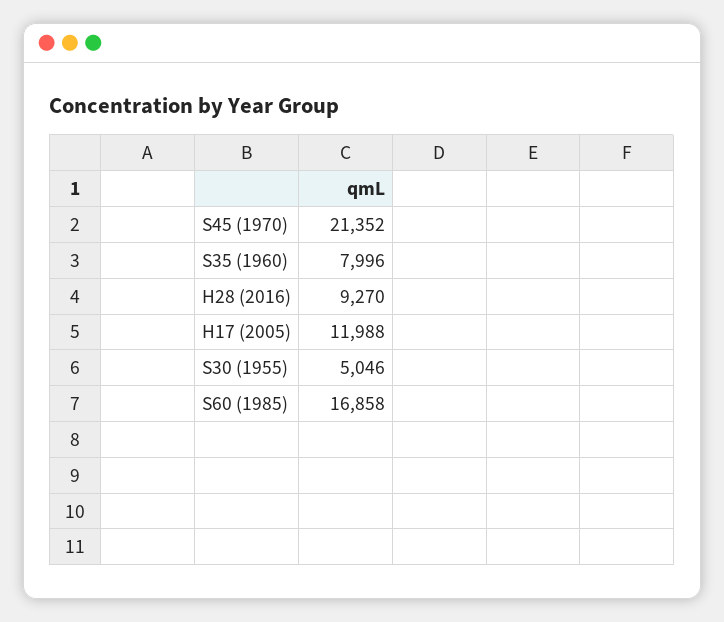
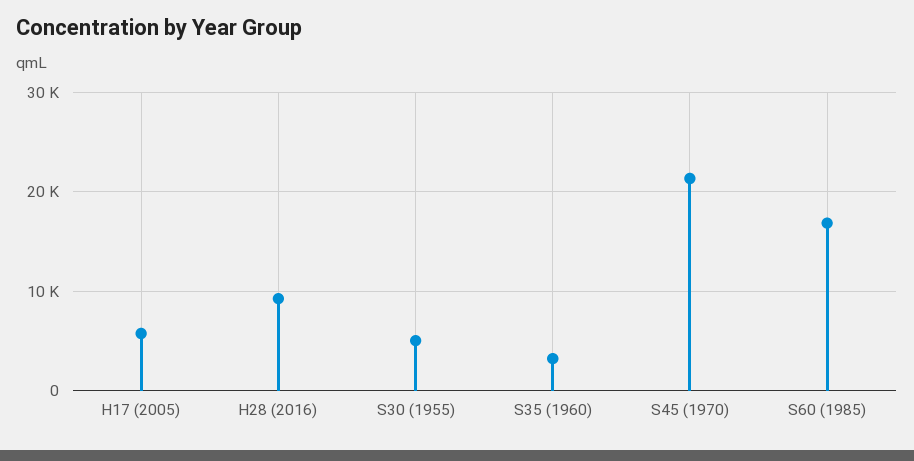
S35 (1960): 7996 -> 3000
H17 (2005): 11988 -> 6000

